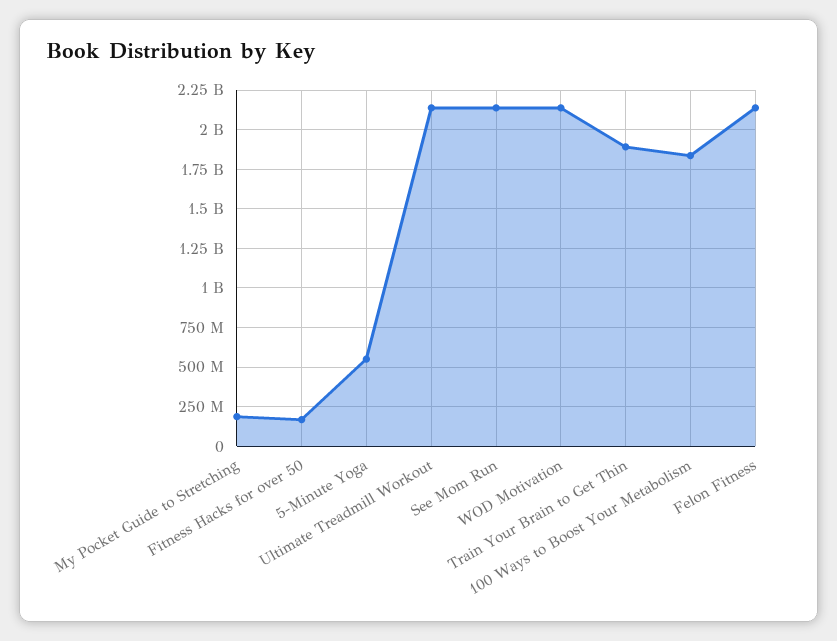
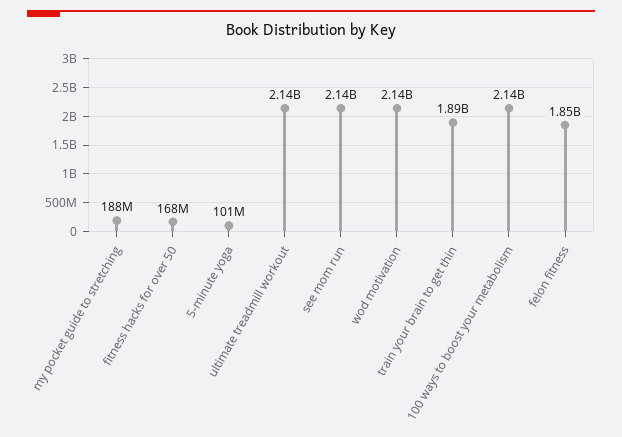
5-Minute Yoga: 550000000 -> 101000000
100 Ways to Boost Your Metabolism: 1850000000 -> 2140000000
Felon Fitness: 2150000000 -> 1850000000

